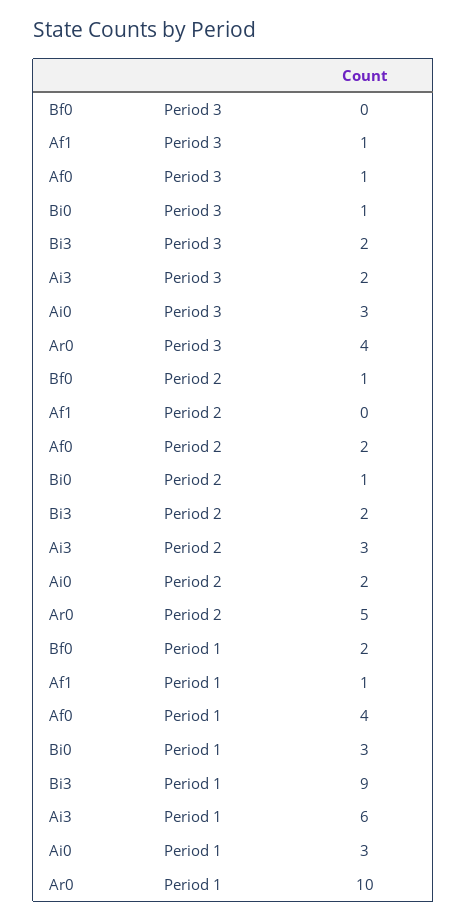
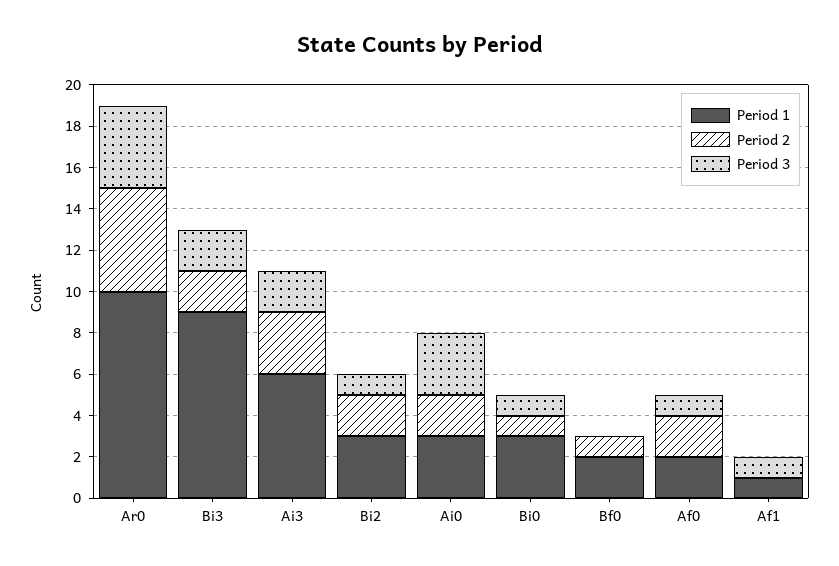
Period 1, Af0: 4 -> 2
Period 1, Bi2: none -> 3
Period 2, Bi2: none -> 2
Period 3, Bi2: none -> 1

